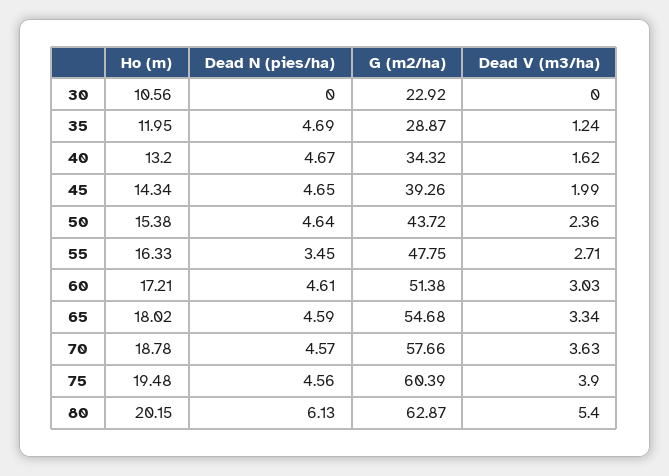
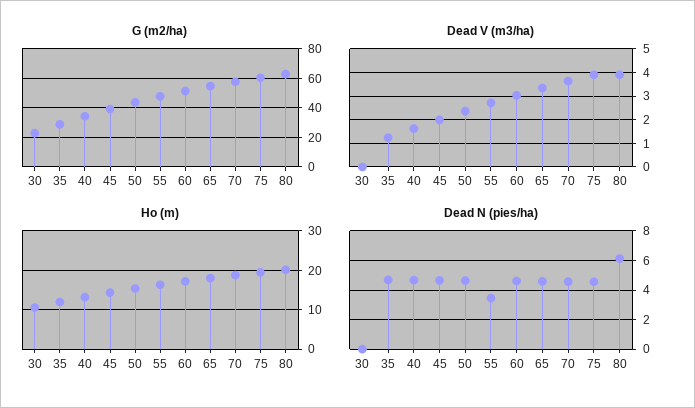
Dead V (m3/ha), 80: 5.4 -> 4

